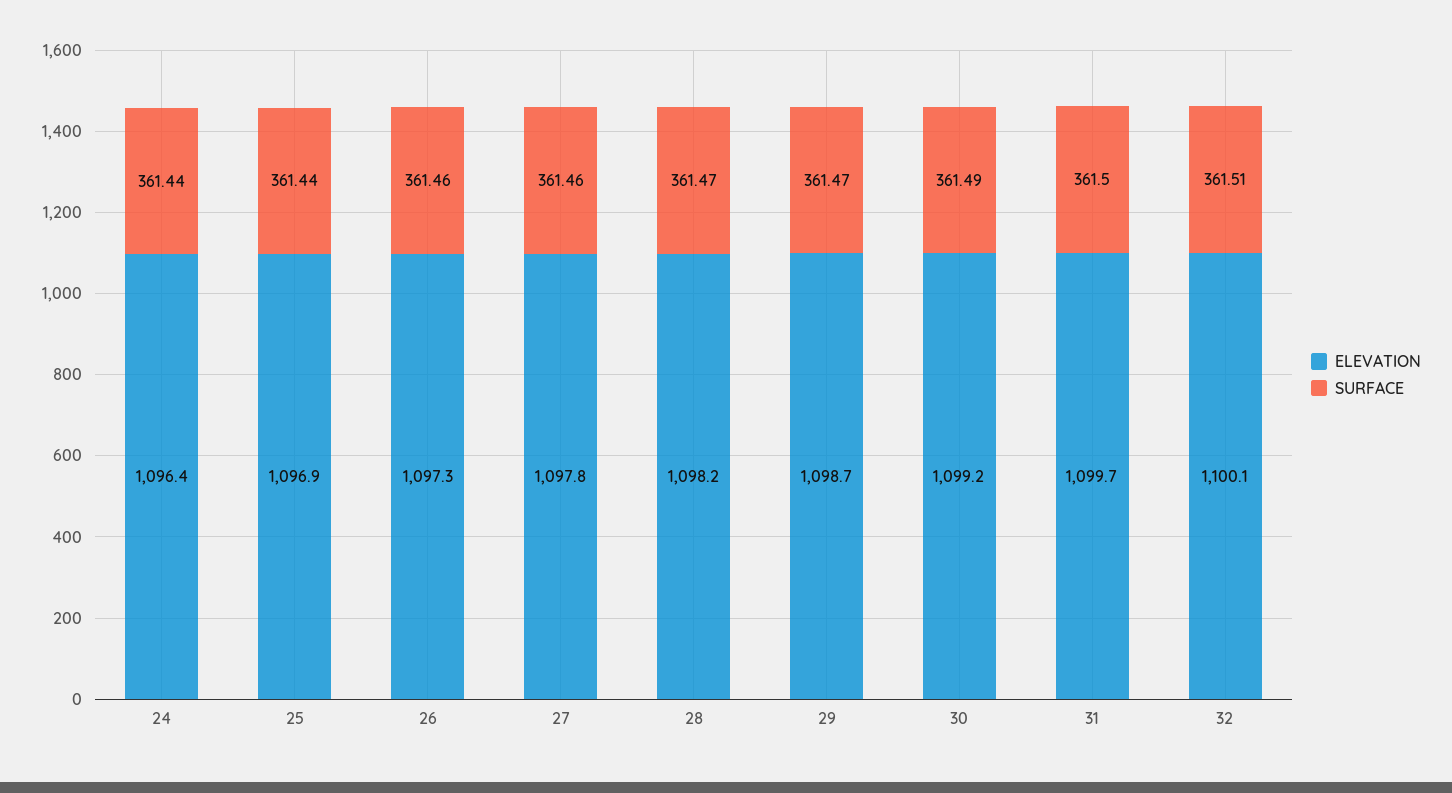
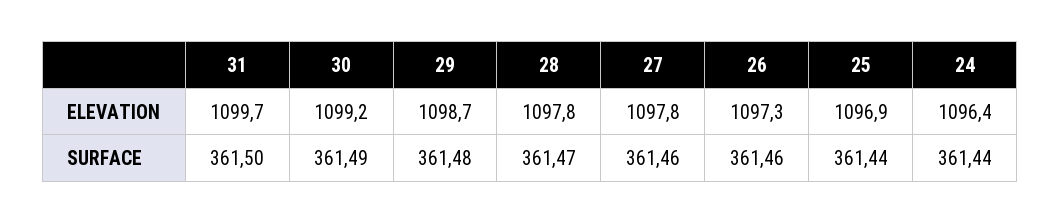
ELEVATION, 28: 1098.2 -> 1097.8
SURFACE, 29: 361.47 -> 361.48
ELEVATION, 32: 1100.1 -> none
SURFACE, 32: 361.51 -> none

